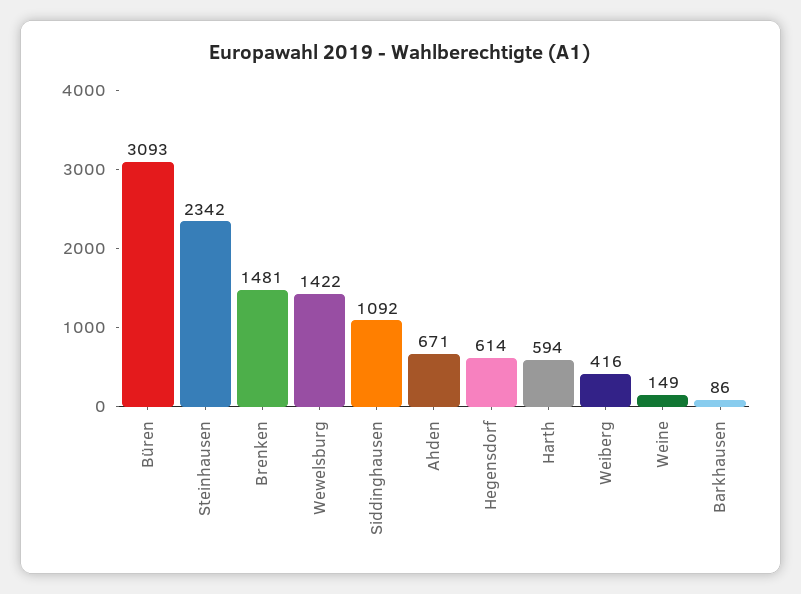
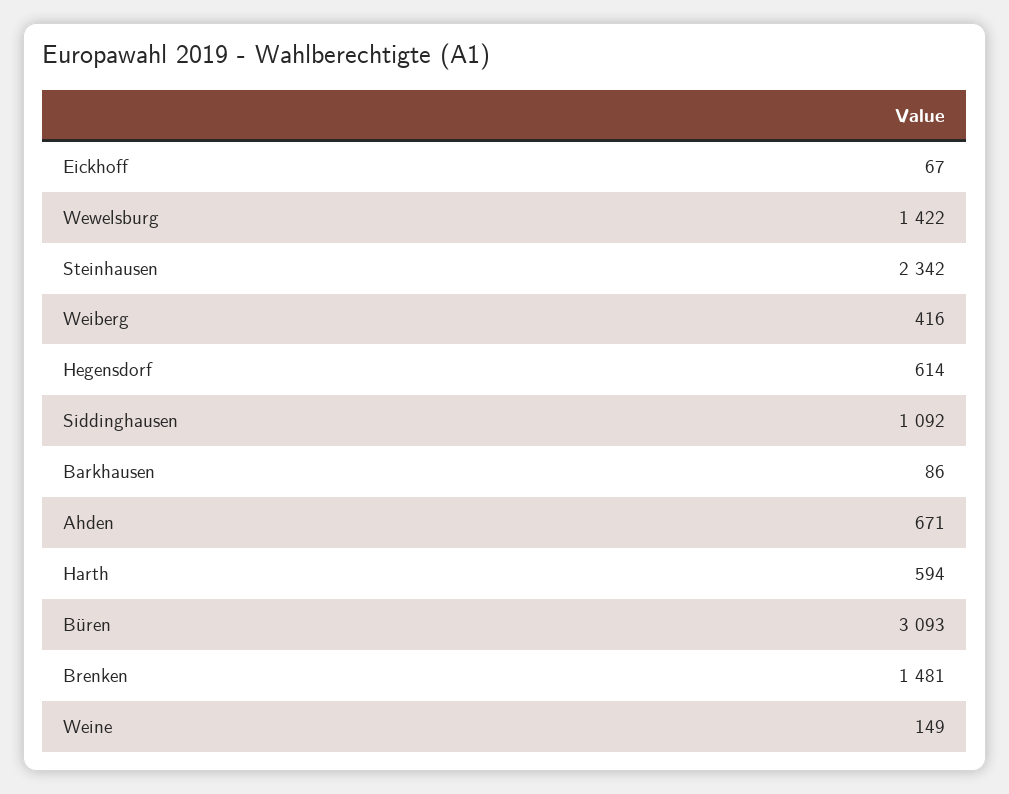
Eickhoff: none -> 67

